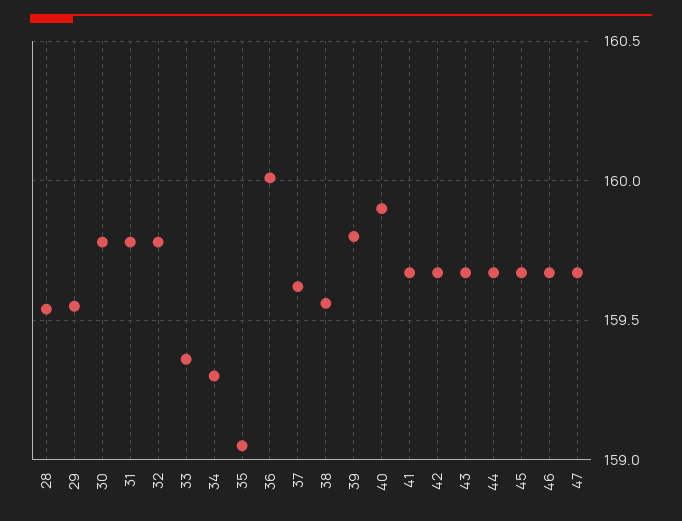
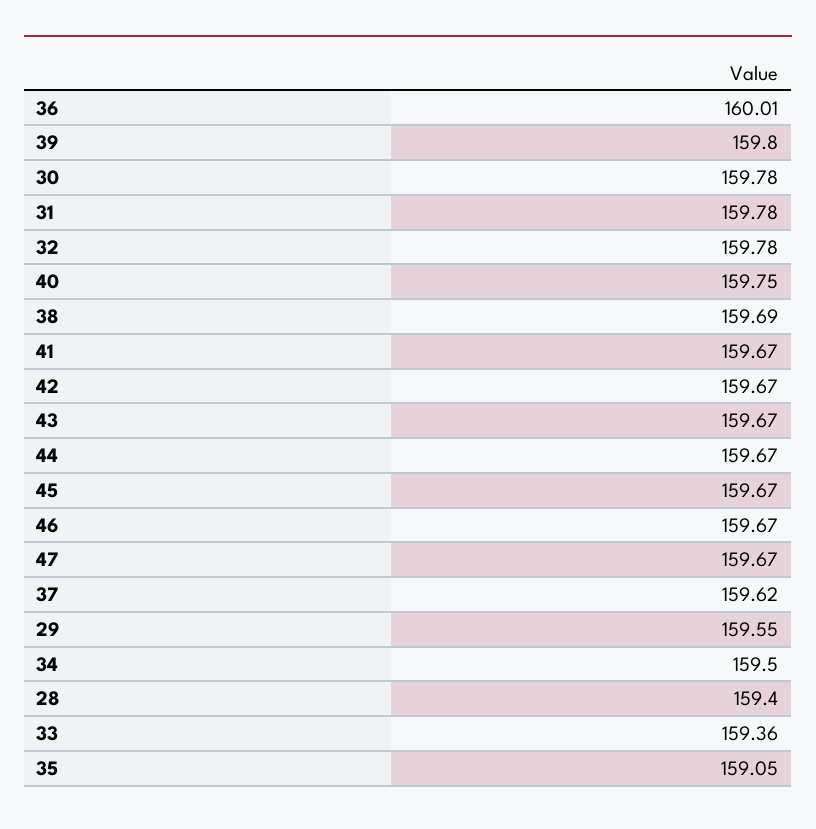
28: 159.55 -> 159.4
34: 159.3 -> 159.5
38: 159.55 -> 159.69
40: 159.9 -> 159.75

